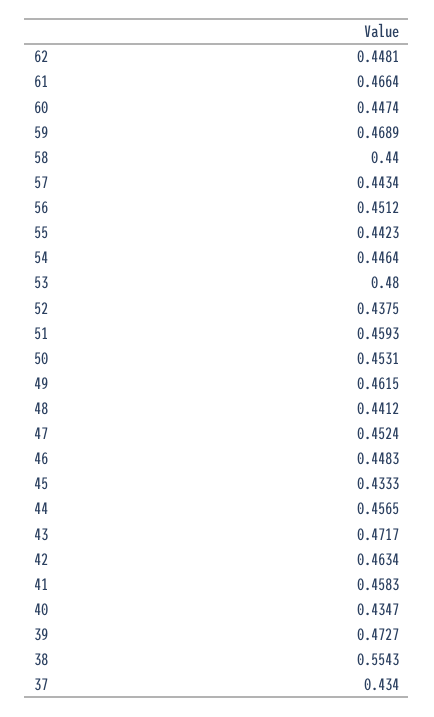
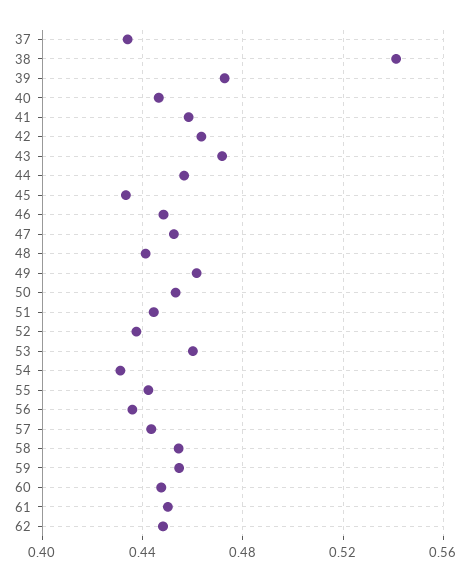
61: 0.4664 -> 0.45
59: 0.4689 -> 0.455
58: 0.44 -> 0.455
56: 0.4512 -> 0.435
54: 0.4464 -> 0.43
53: 0.48 -> 0.46
51: 0.4593 -> 0.445
40: 0.4347 -> 0.445
38: 0.5543 -> 0.54

